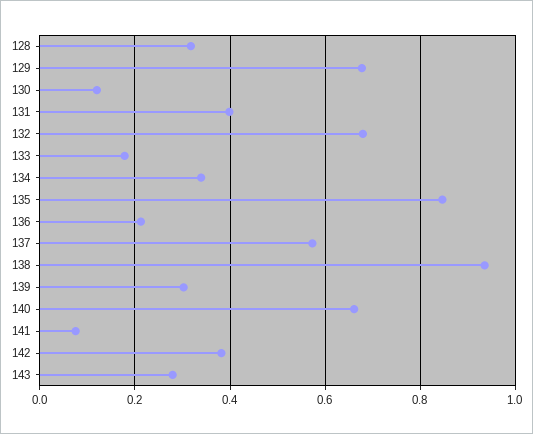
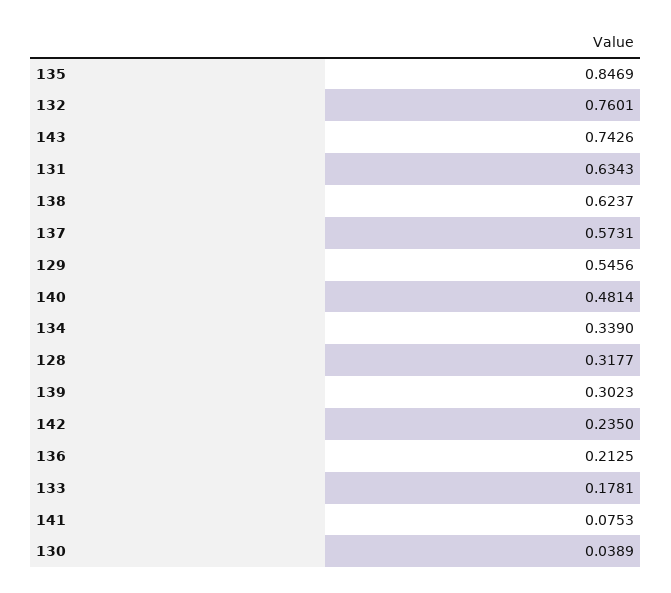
129: 0.68 -> 0.5456
130: 0.12 -> 0.0389
131: 0.4 -> 0.6343
132: 0.68 -> 0.7601
138: 0.94 -> 0.6237
140: 0.66 -> 0.4814
142: 0.38 -> 0.235
143: 0.28 -> 0.7426

